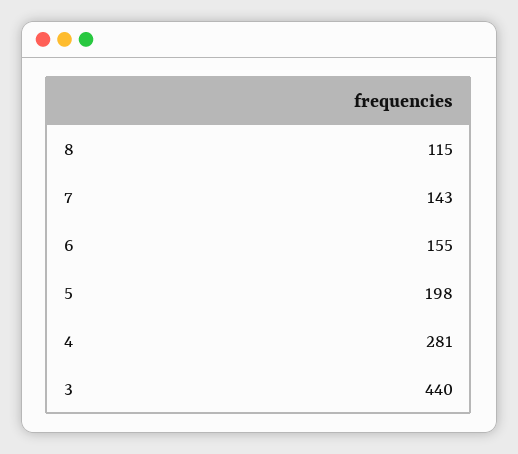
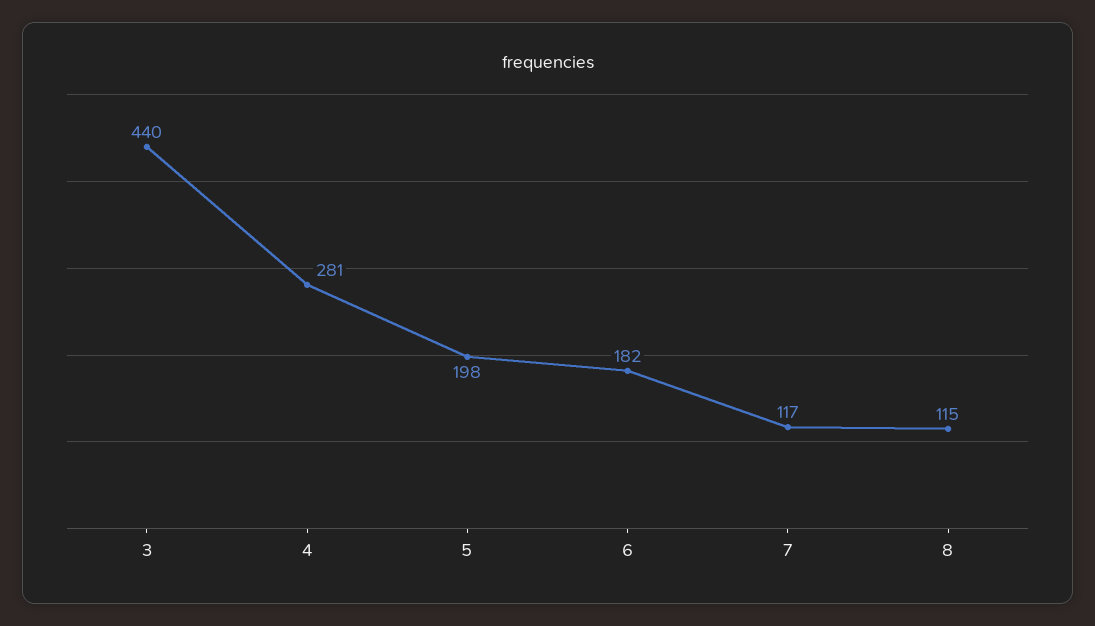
7: 143 -> 117
6: 155 -> 182

